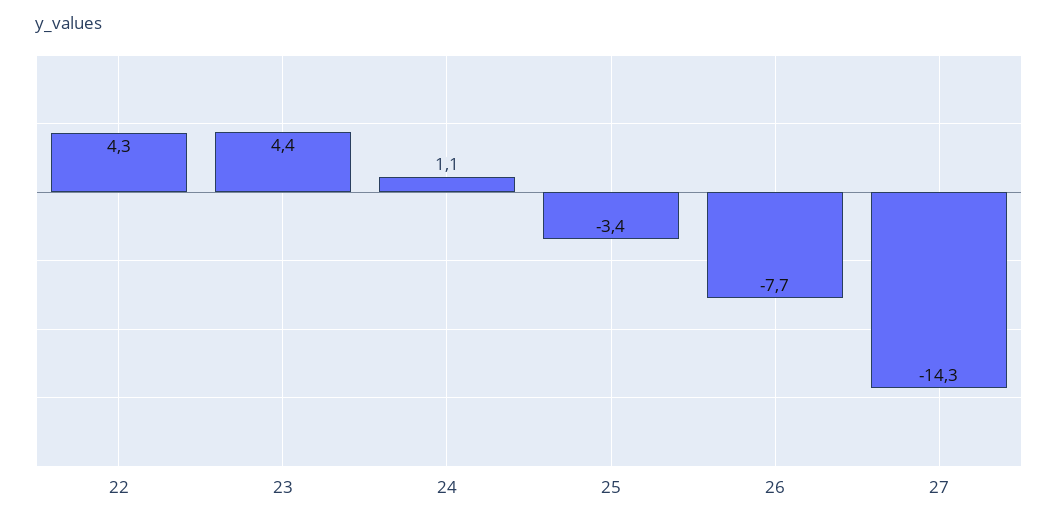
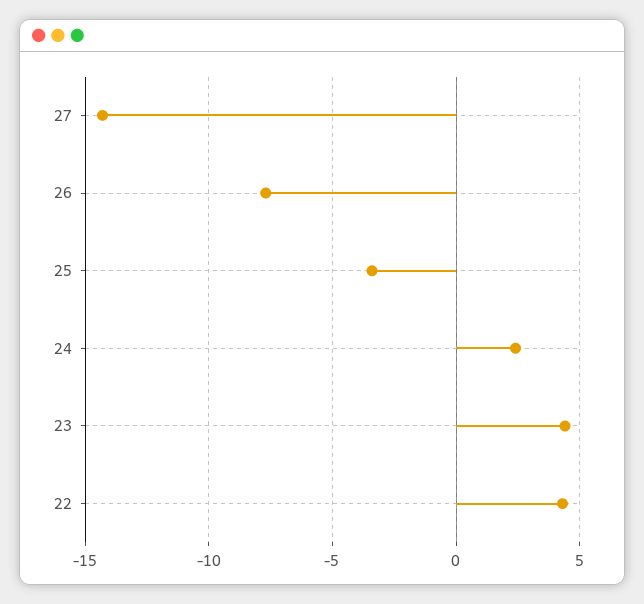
24: 1.1 -> 2.5

